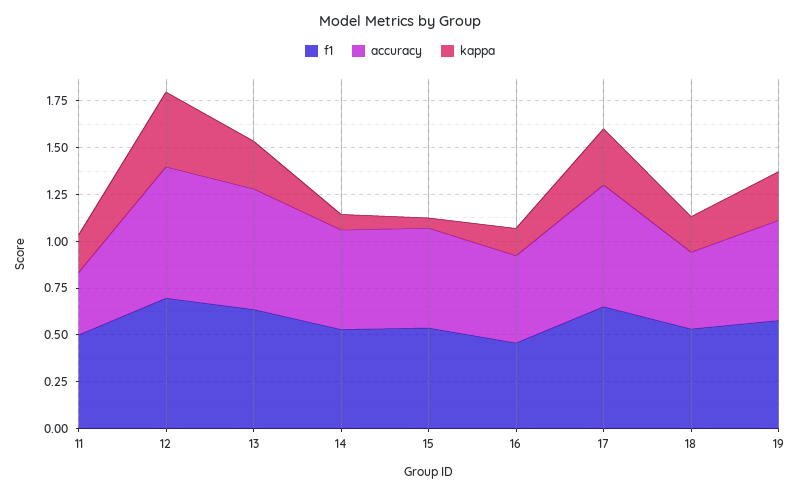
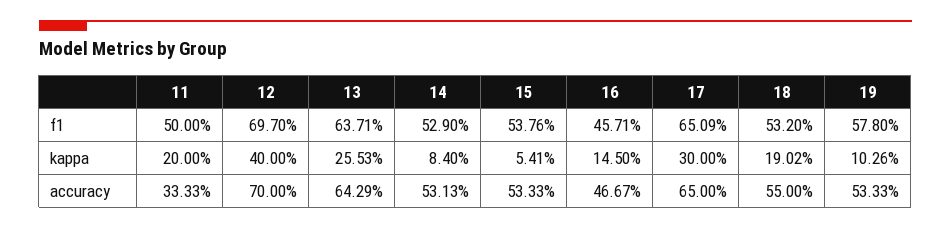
accuracy, 18: 0.4 -> 0.55
kappa, 19: 0.25 -> 0.1026

